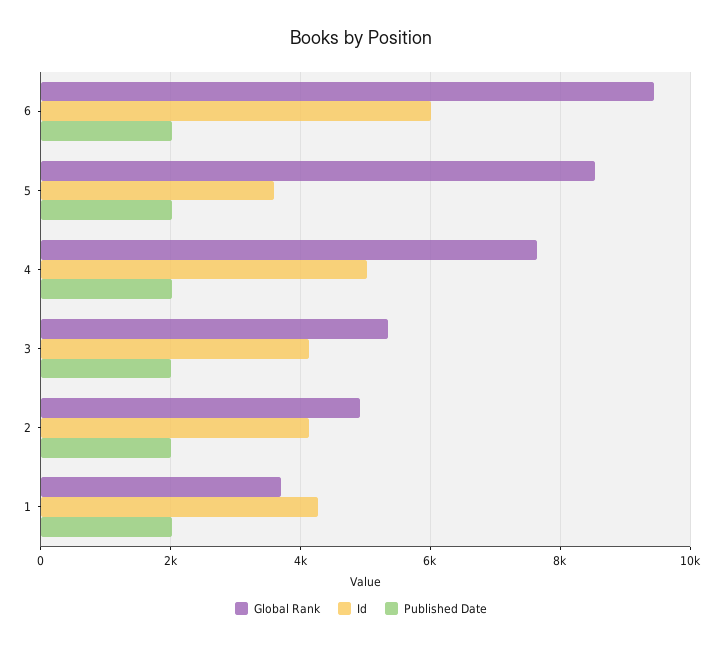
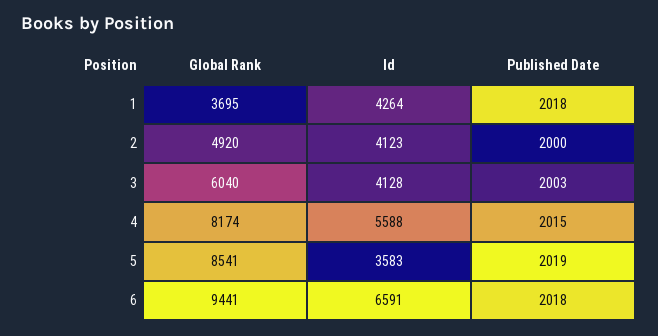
Id, 6: 6000 -> 6591
Global Rank, 4: 7600 -> 8174
Id, 4: 5000 -> 5588
Global Rank, 3: 5400 -> 6040

